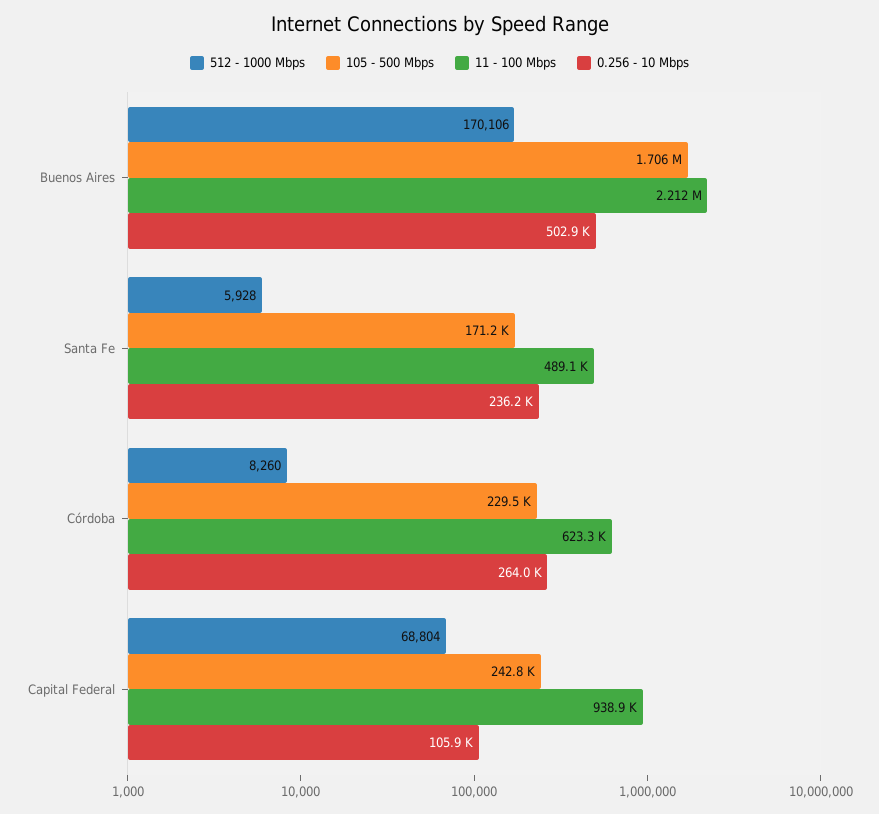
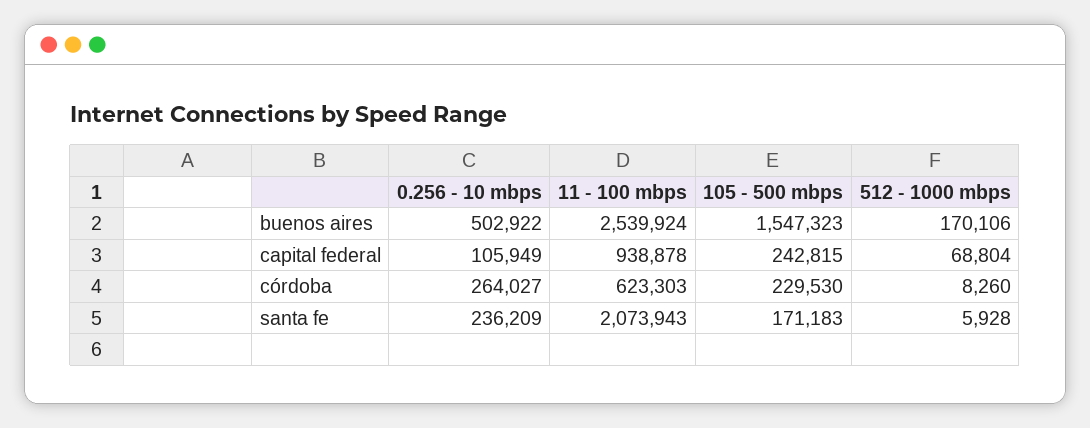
105 - 500 Mbps, Buenos Aires: 1706000 -> 1547323
11 - 100 Mbps, Buenos Aires: 2212000 -> 2539924
11 - 100 Mbps, Santa Fe: 489100 -> 2073943

